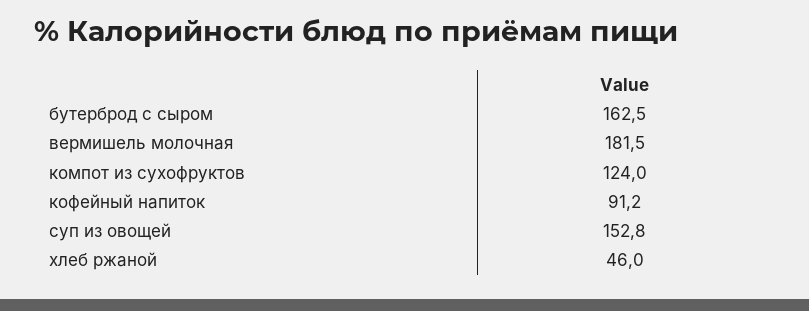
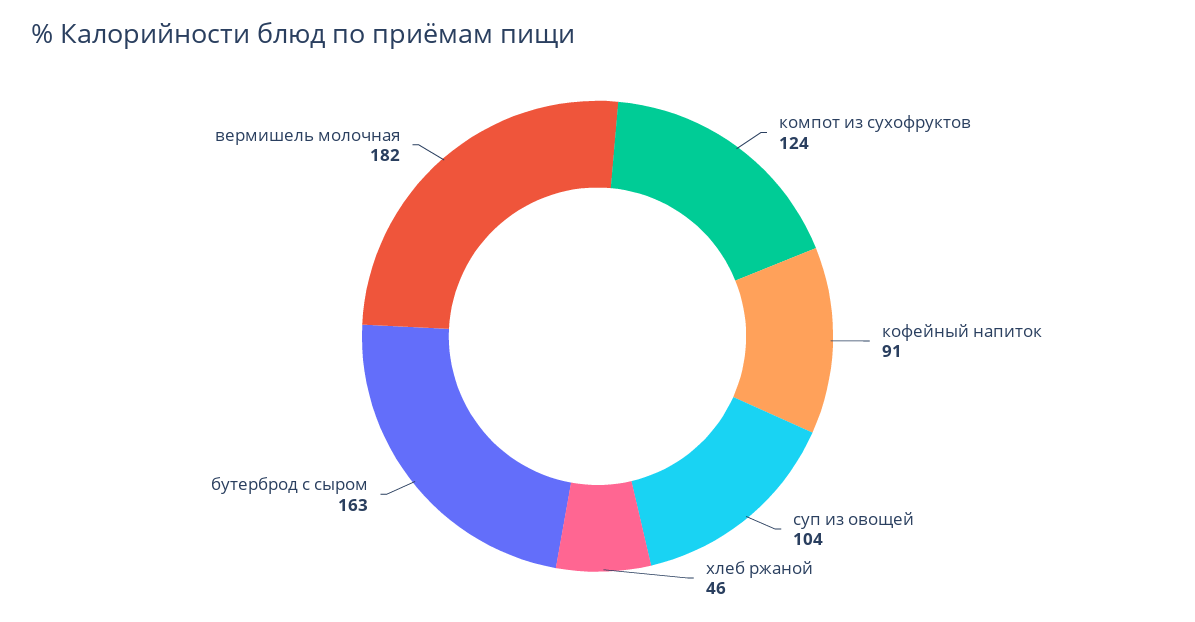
суп из овощей: 152.8 -> 104

